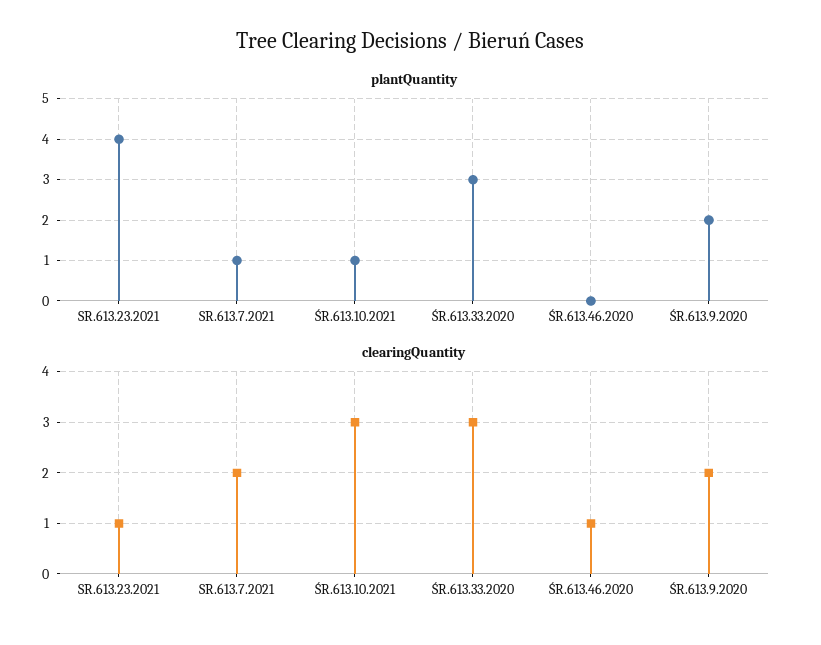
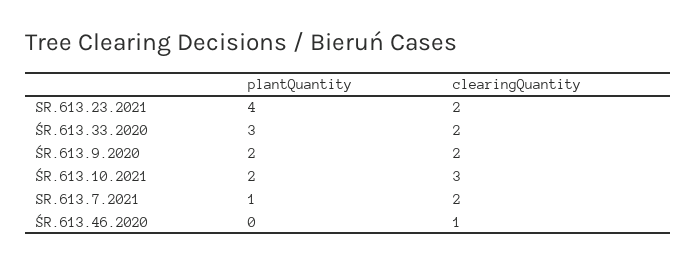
plantQuantity, ŚR.613.10.2021: 1 -> 2
clearingQuantity, SR.613.23.2021: 1 -> 2
clearingQuantity, ŚR.613.33.2020: 3 -> 2

